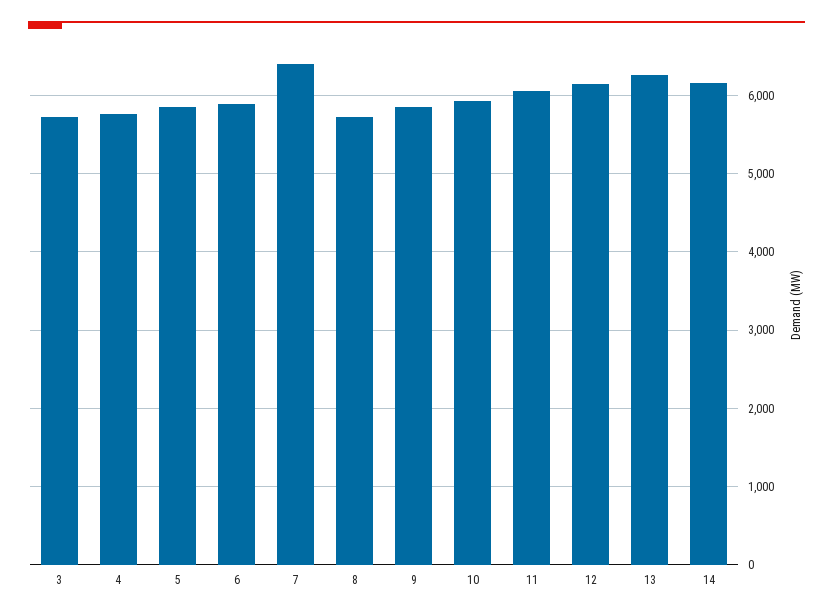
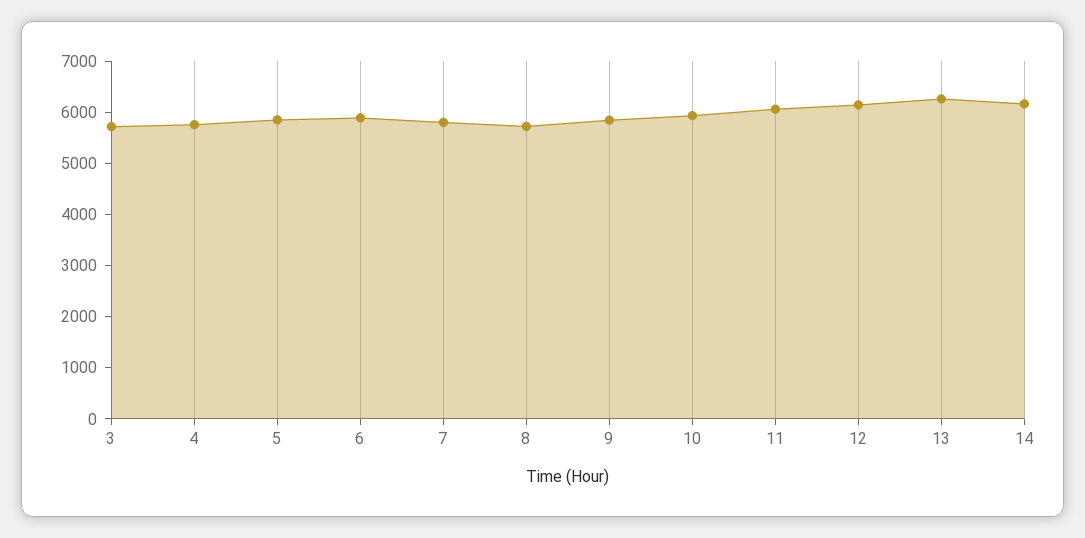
7: 6400 -> 5800

